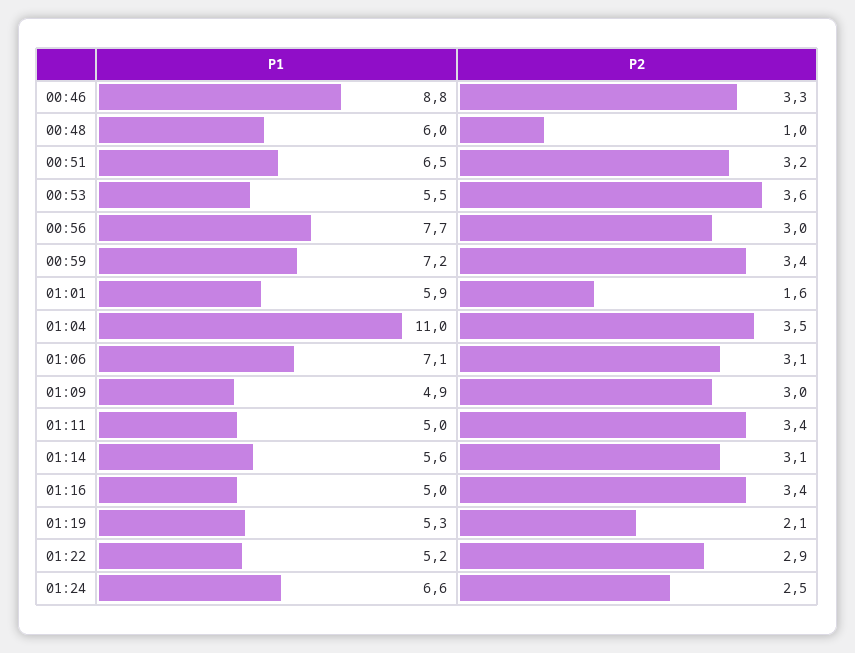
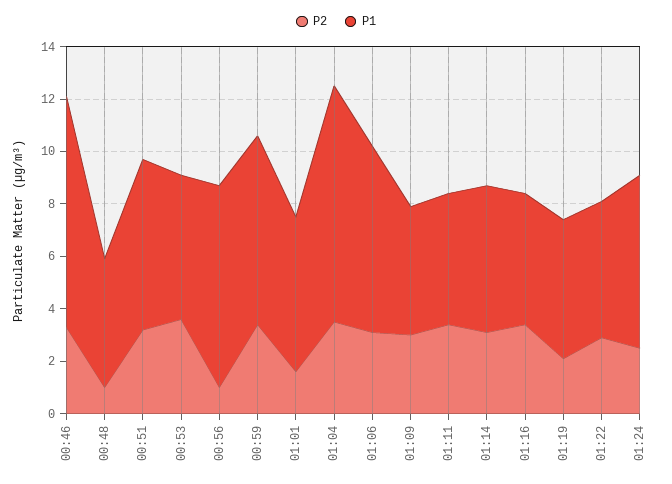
P1, 00:48: 6 -> 5
P2, 00:56: 3 -> 1
P1, 01:04: 11 -> 9

